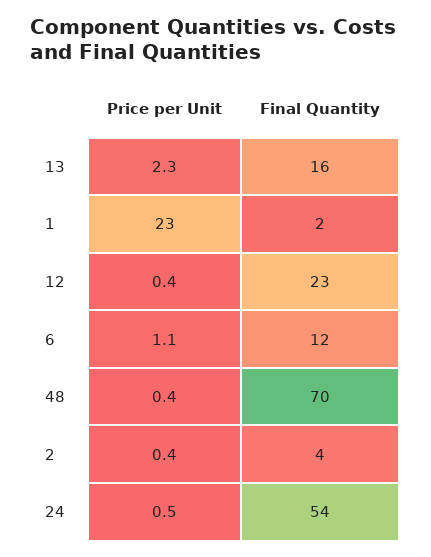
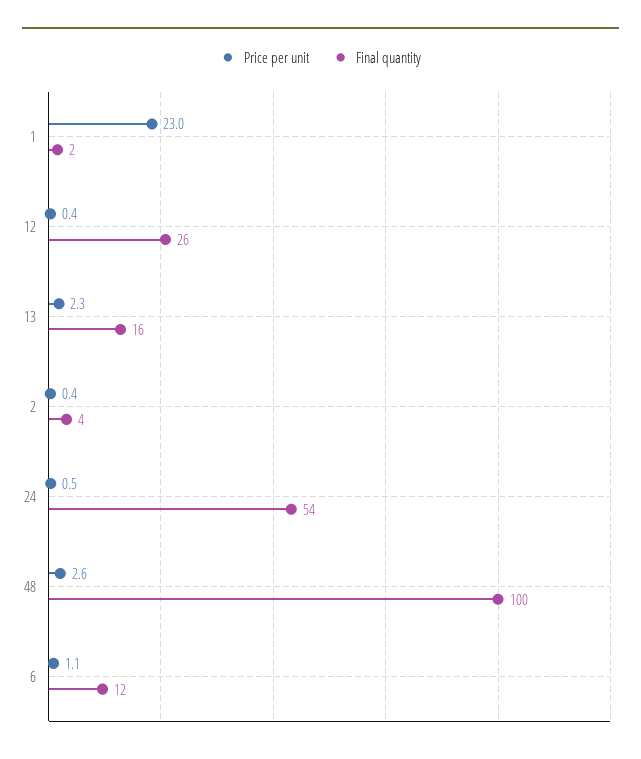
Final Quantity, 12: 23 -> 26
Price per Unit, 48: 0.4 -> 2.6
Final Quantity, 48: 70 -> 100

